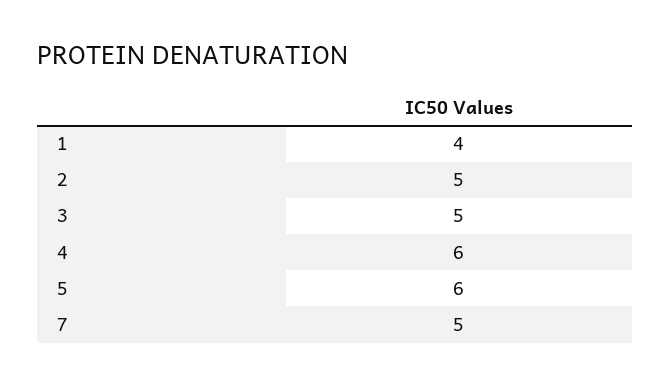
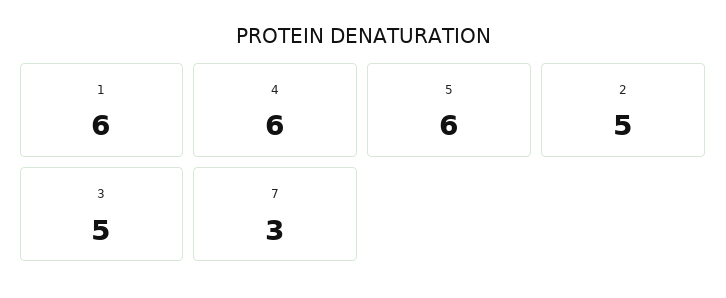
1: 4 -> 6
7: 5 -> 3

